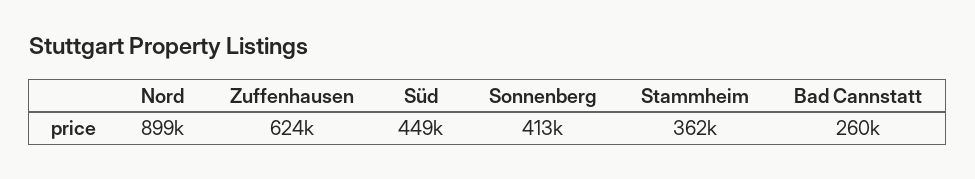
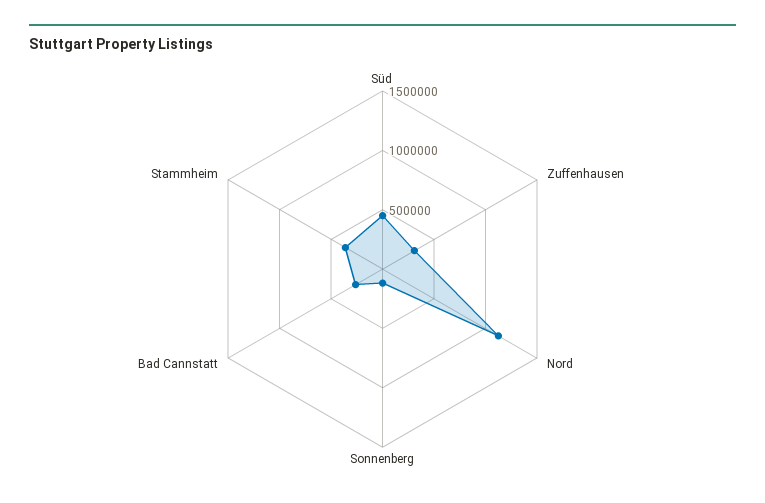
Nord: 899000 -> 1100000
Zuffenhausen: 624000 -> 300000
Sonnenberg: 413000 -> 100000

